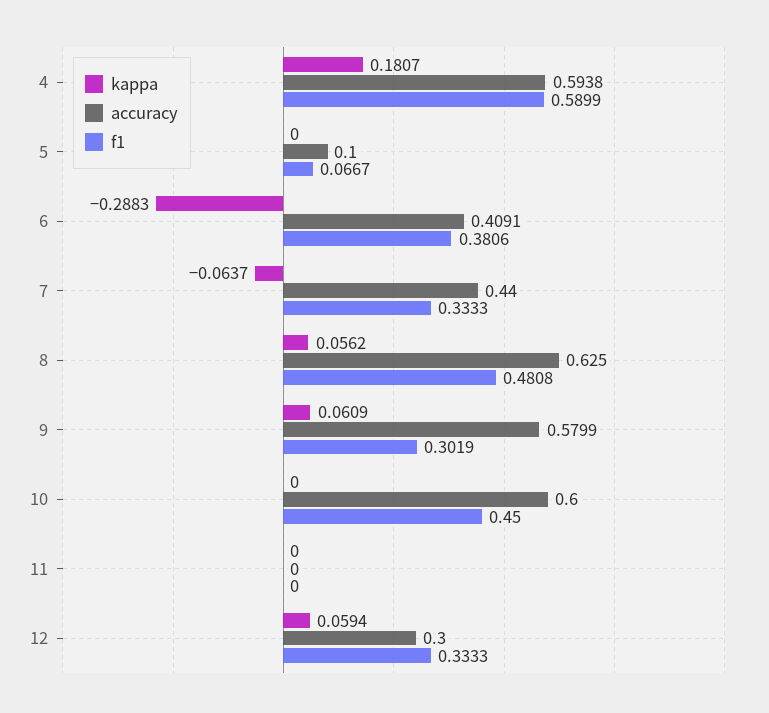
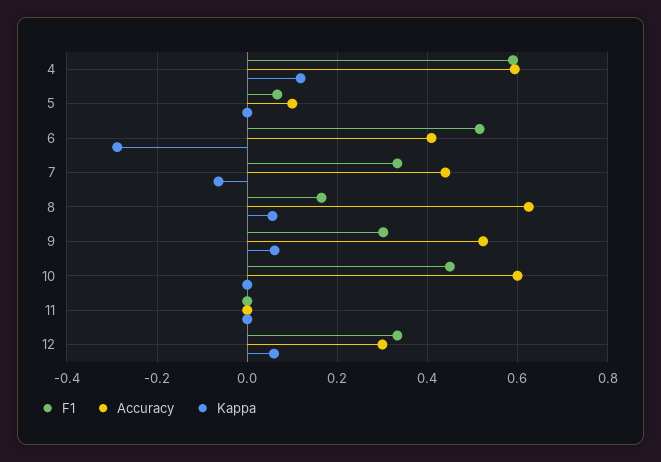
kappa, 4: 0.1807 -> 0.12
f1, 6: 0.3806 -> 0.52
f1, 8: 0.4808 -> 0.16
accuracy, 9: 0.5799 -> 0.52

